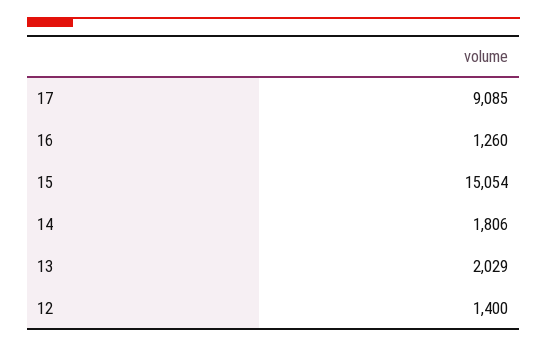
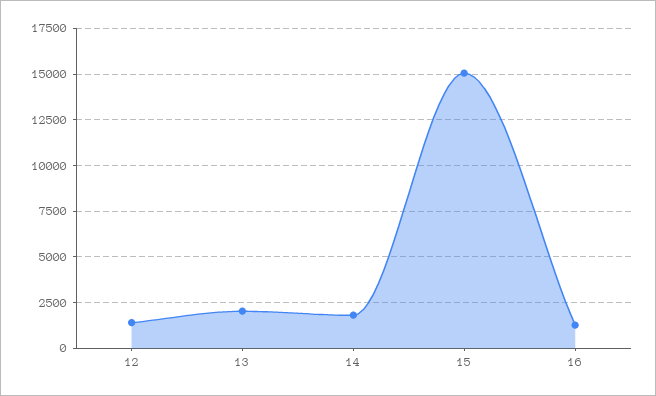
17: 9085 -> none

